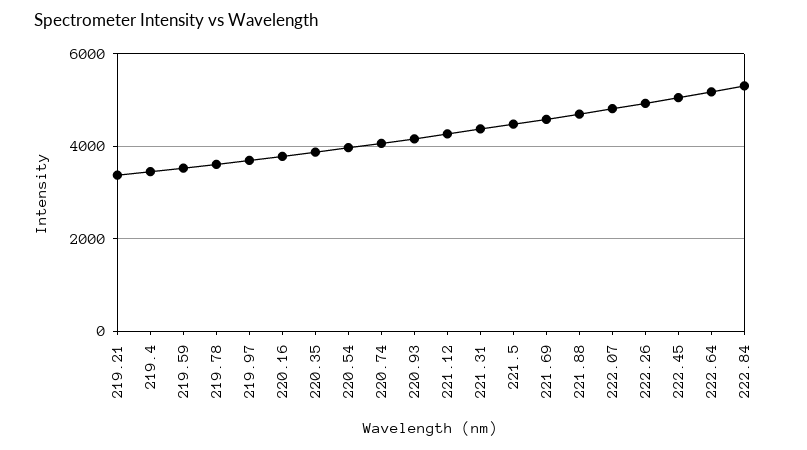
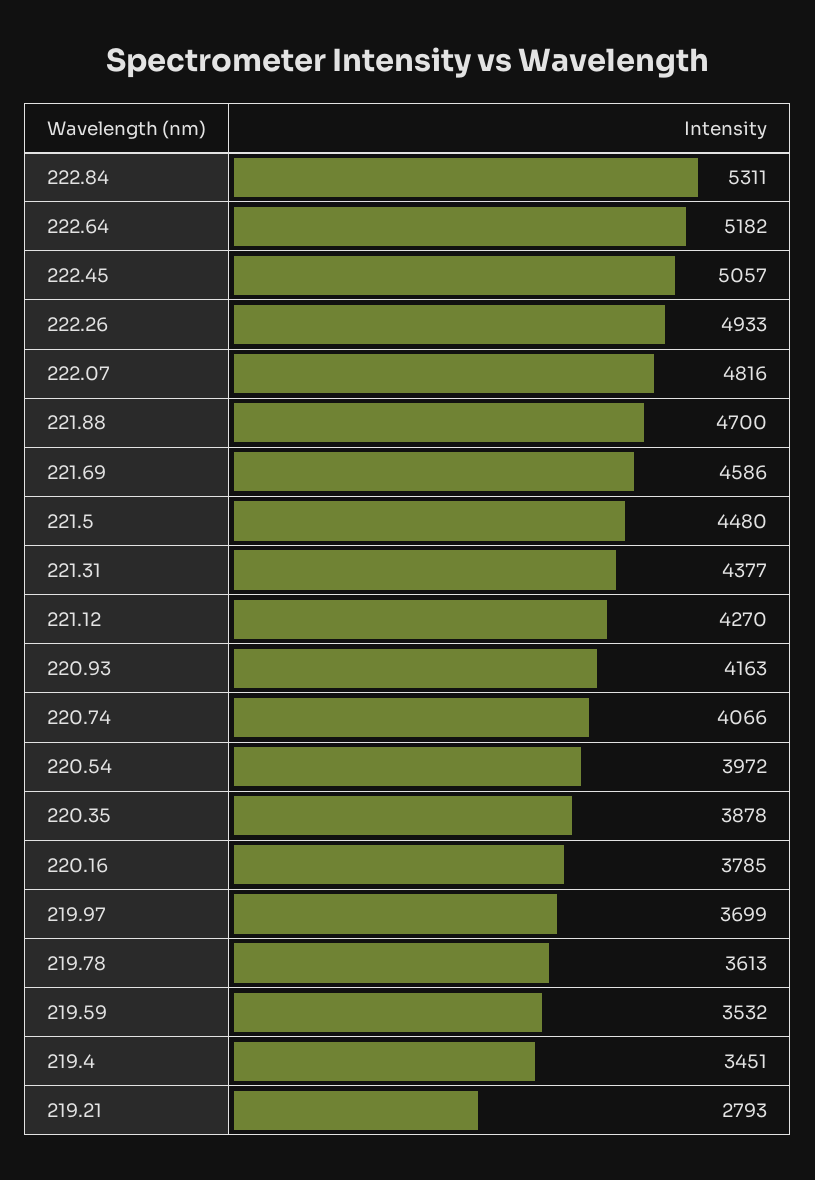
219.21: 3400 -> 2793

